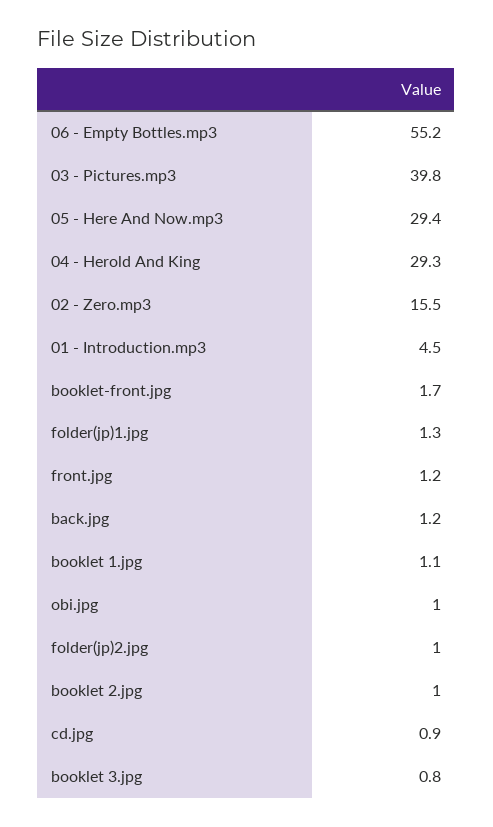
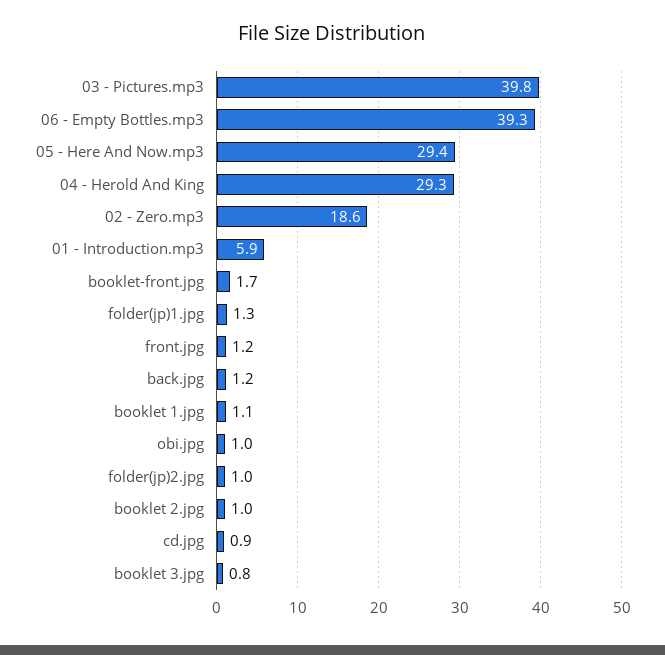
06 - Empty Bottles.mp3: 55.2 -> 39.3
02 - Zero.mp3: 15.5 -> 18.6
01 - Introduction.mp3: 4.5 -> 5.9

